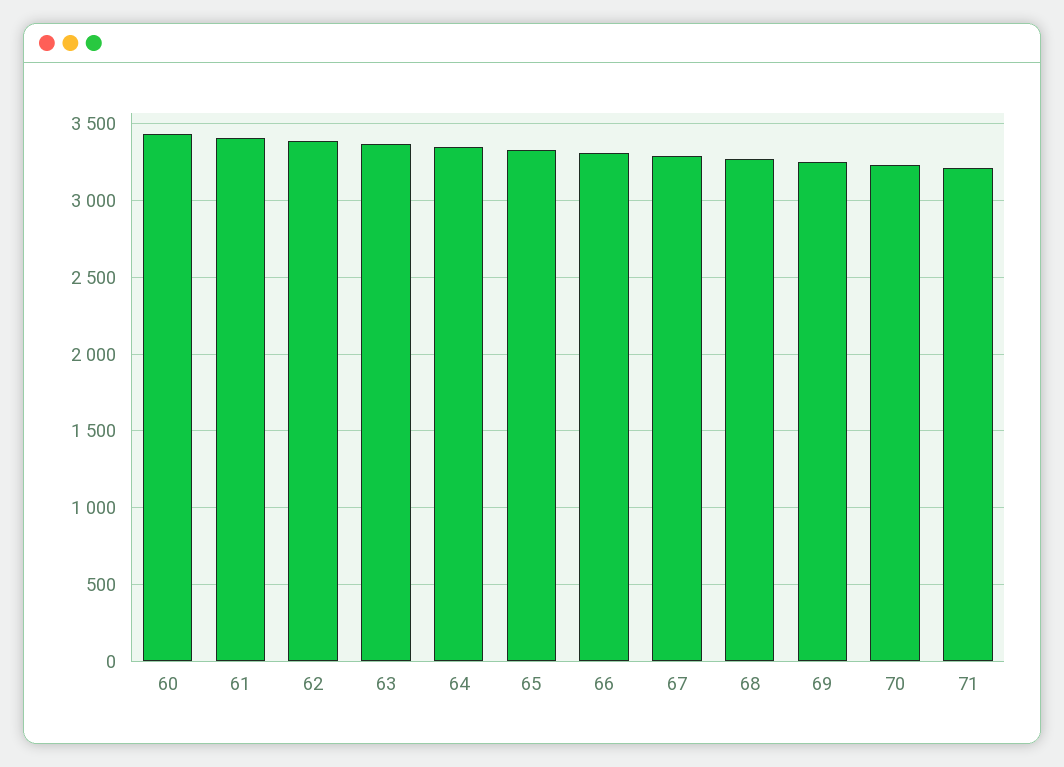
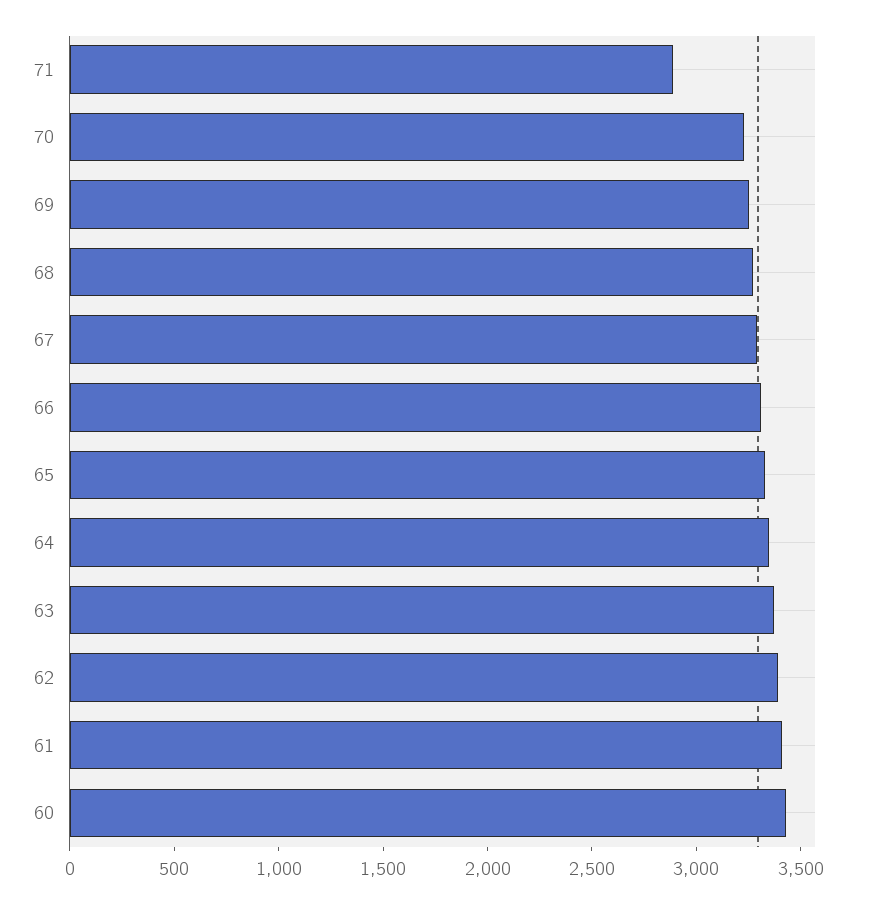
71: 3200 -> 2900

